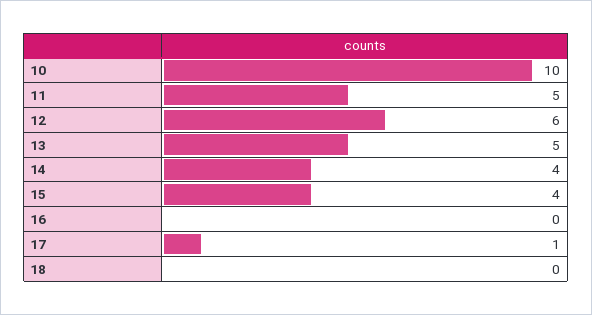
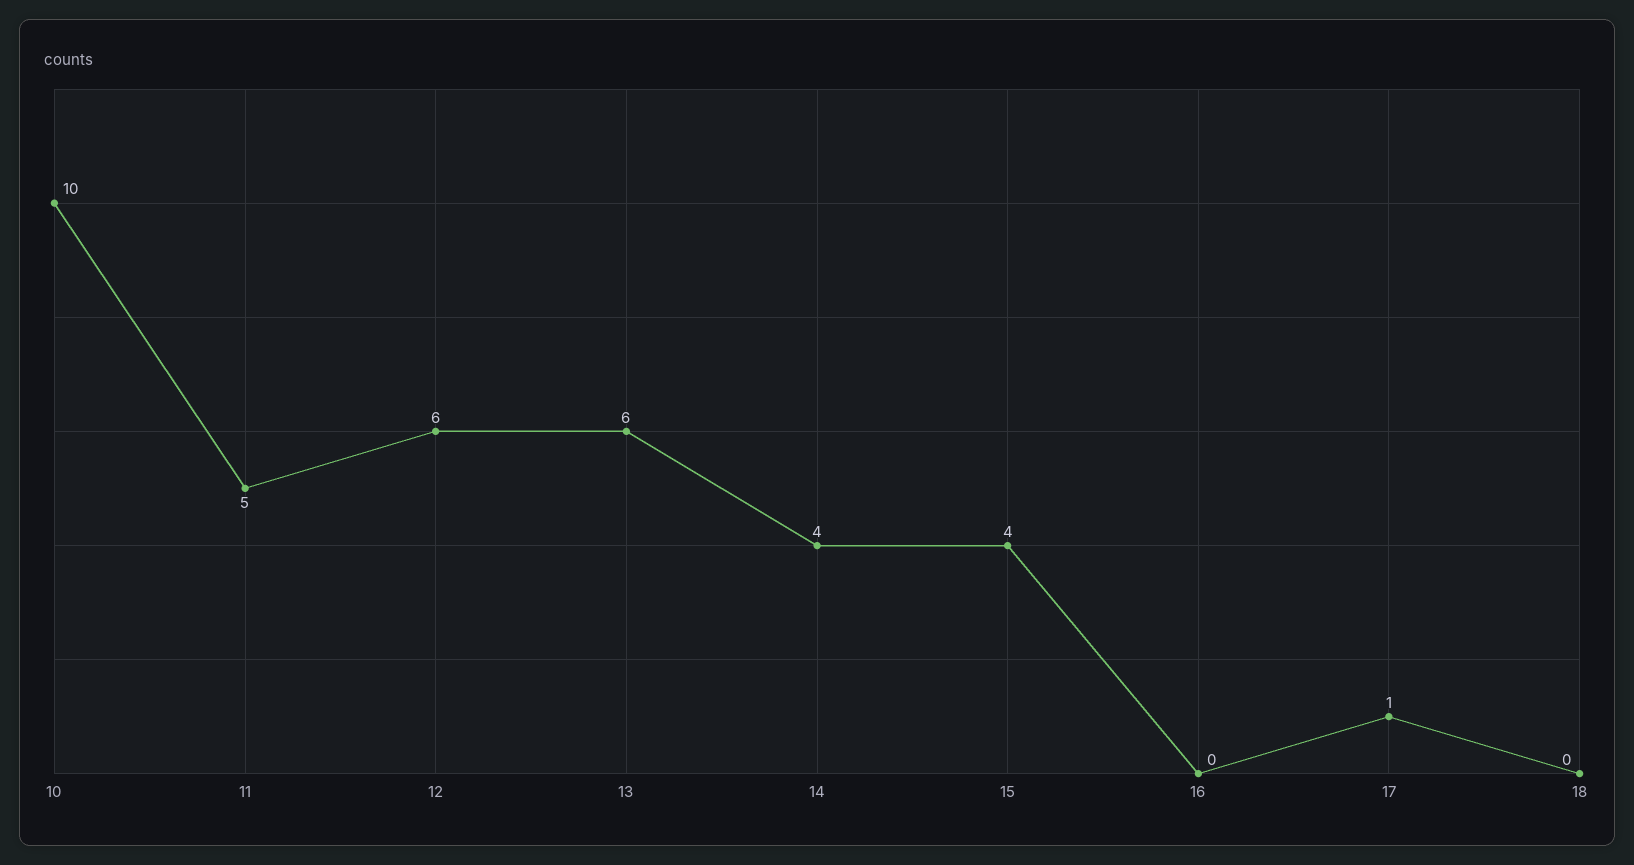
13: 5 -> 6

